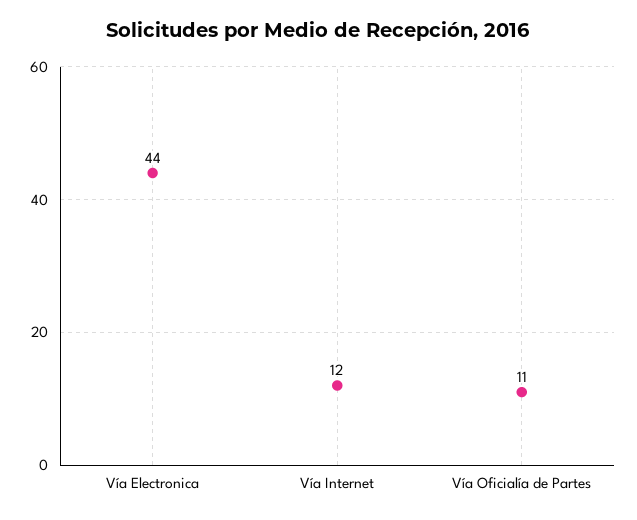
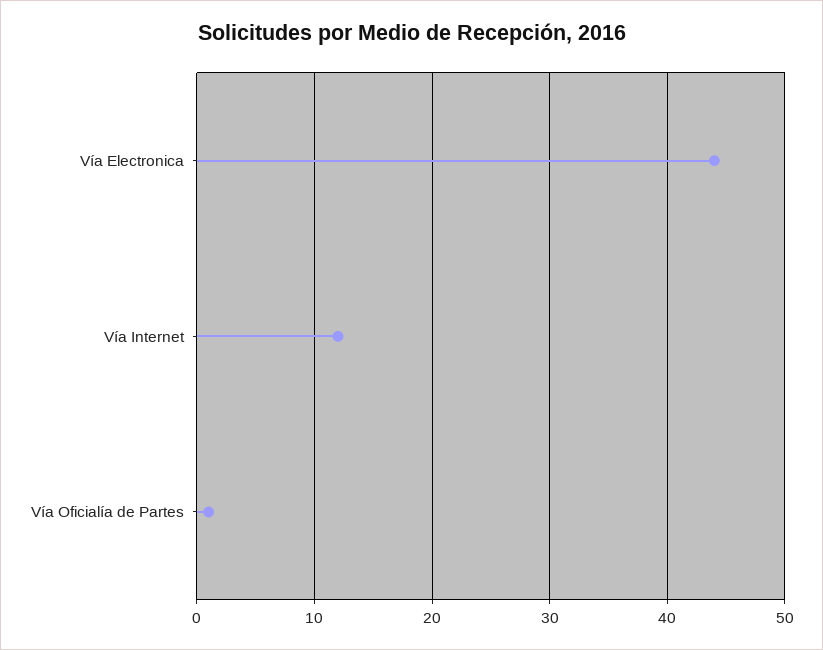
Vía Oficialía de Partes: 11 -> 1

